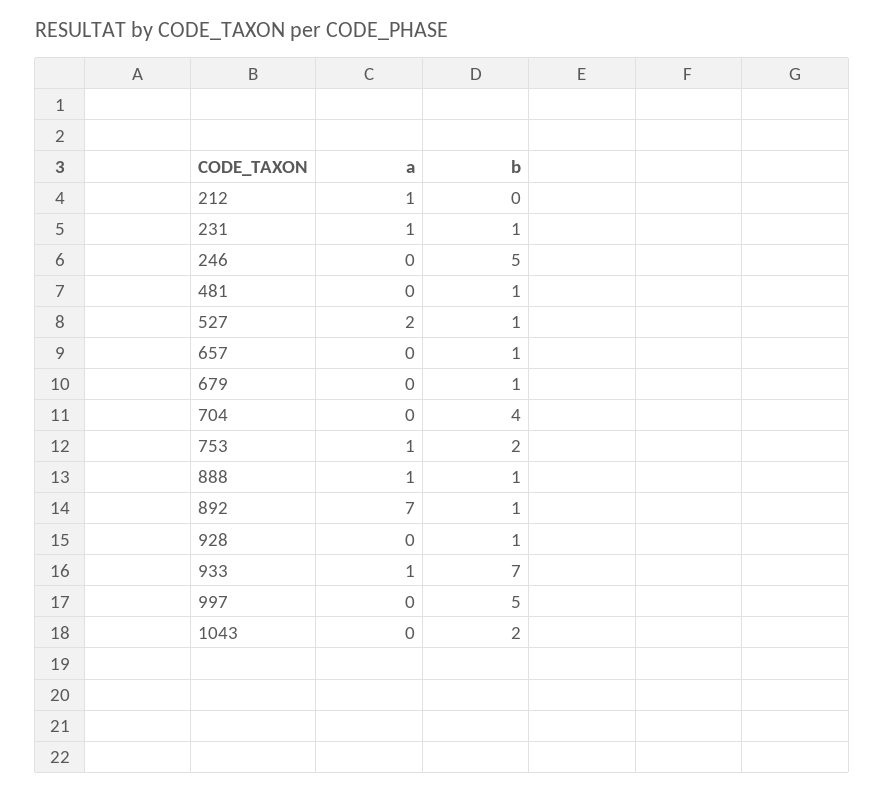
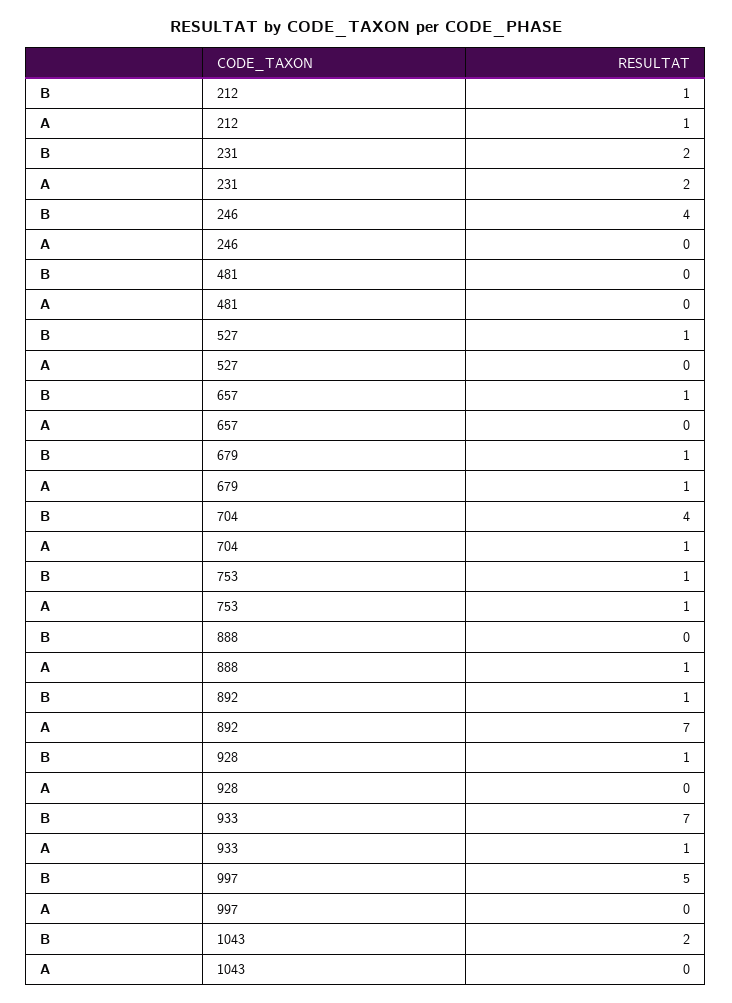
b, 212: 0 -> 1
a, 231: 1 -> 2
b, 231: 1 -> 2
b, 246: 5 -> 4
b, 481: 1 -> 0
a, 527: 2 -> 0
a, 679: 0 -> 1
a, 704: 0 -> 1
b, 753: 2 -> 1
b, 888: 1 -> 0

